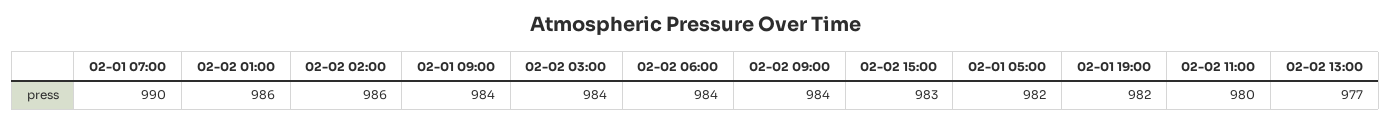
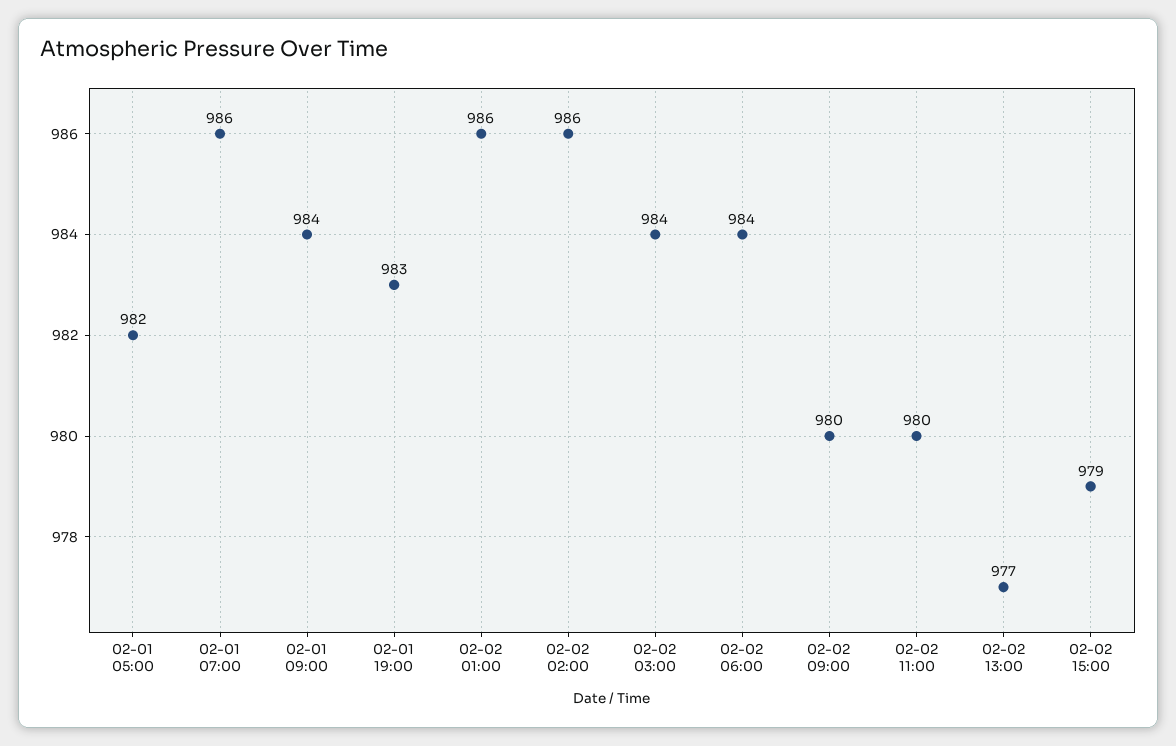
02-01 07:00: 990 -> 986
02-02 09:00: 984 -> 980
02-02 15:00: 983 -> 979
02-01 19:00: 982 -> 983

